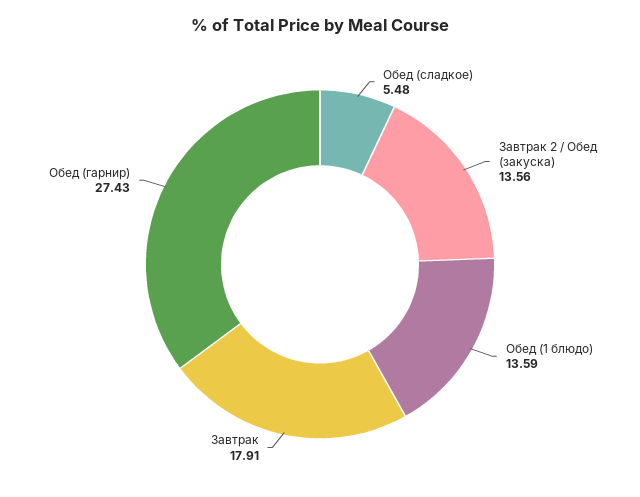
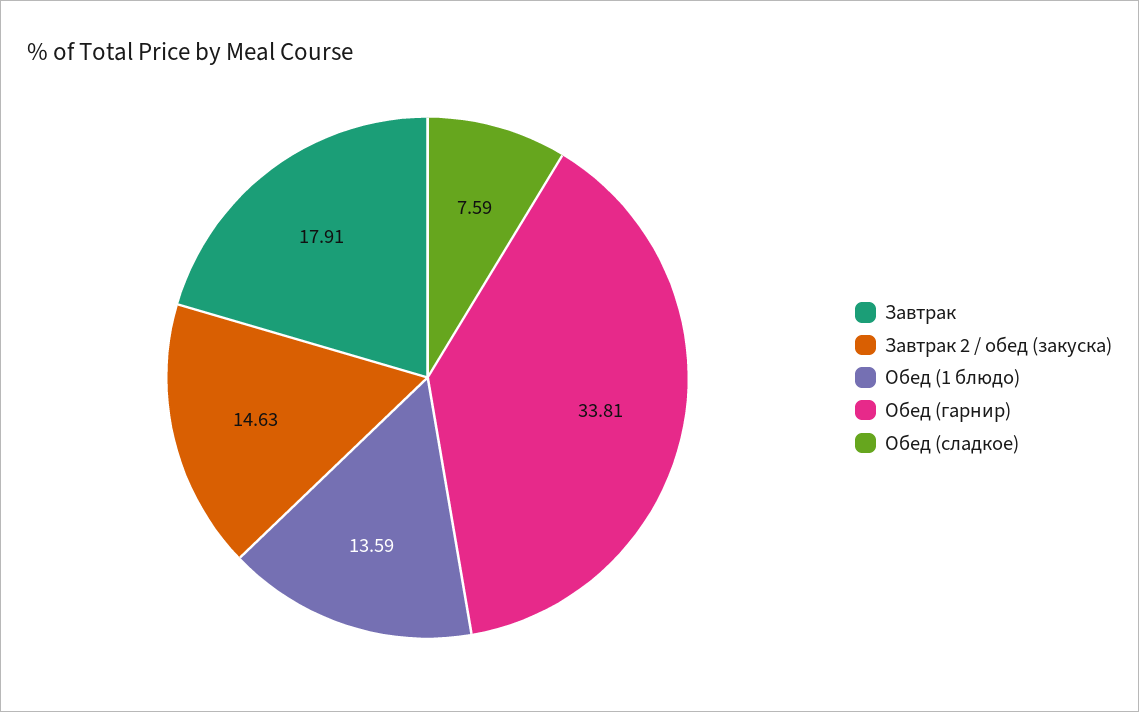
Обед (сладкое): 5.48 -> 7.59
Завтрак 2 / Обед (закуска): 13.56 -> 14.63
Обед (гарнир): 27.43 -> 33.81

